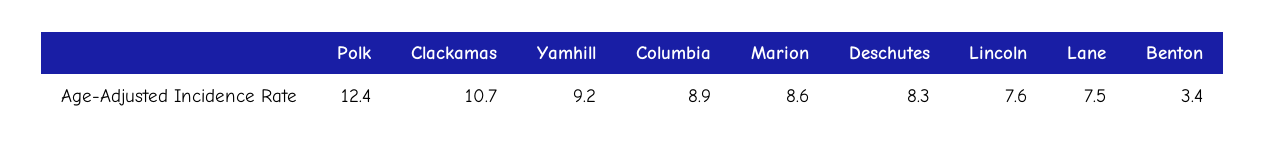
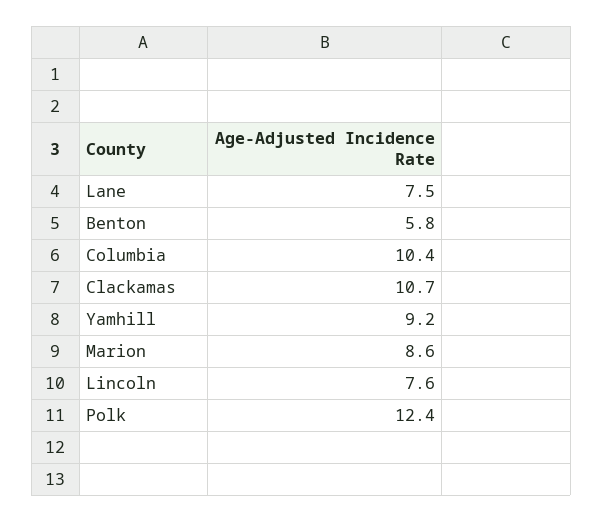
Columbia: 8.9 -> 10.4
Deschutes: 8.3 -> none
Benton: 3.4 -> 5.8

